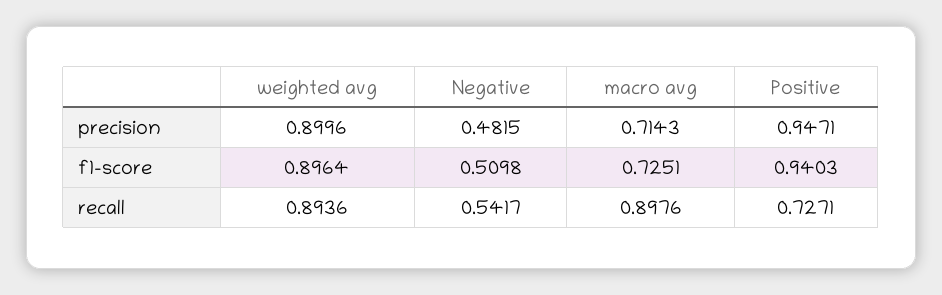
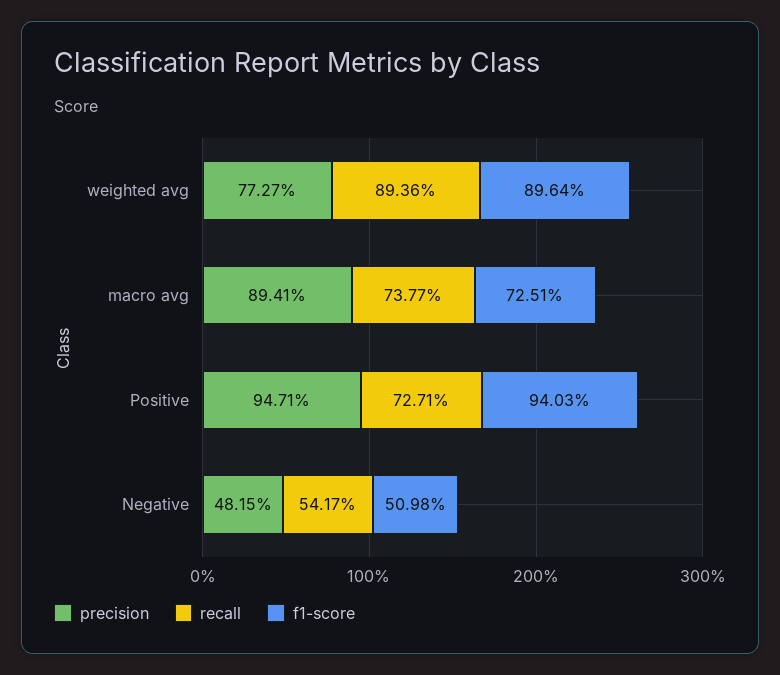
precision, weighted avg: 0.8996 -> 0.7727
precision, macro avg: 0.7143 -> 0.8941
recall, macro avg: 0.8976 -> 0.7377

